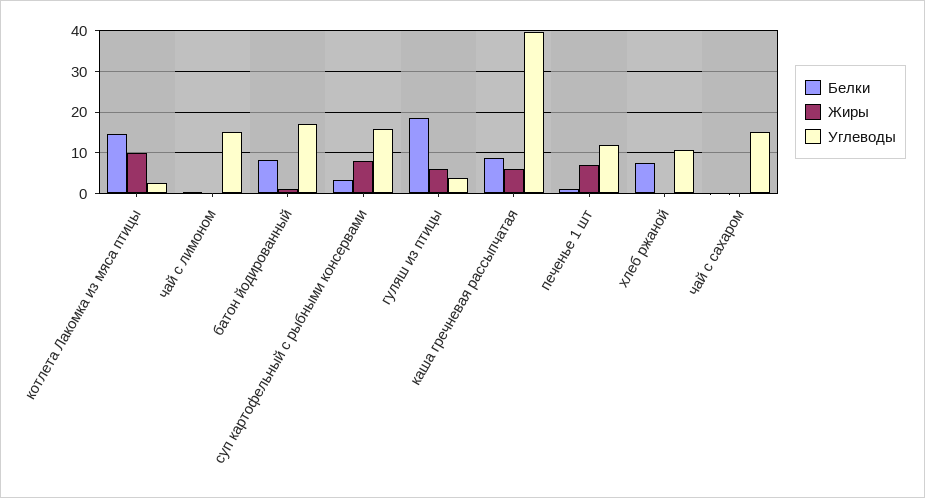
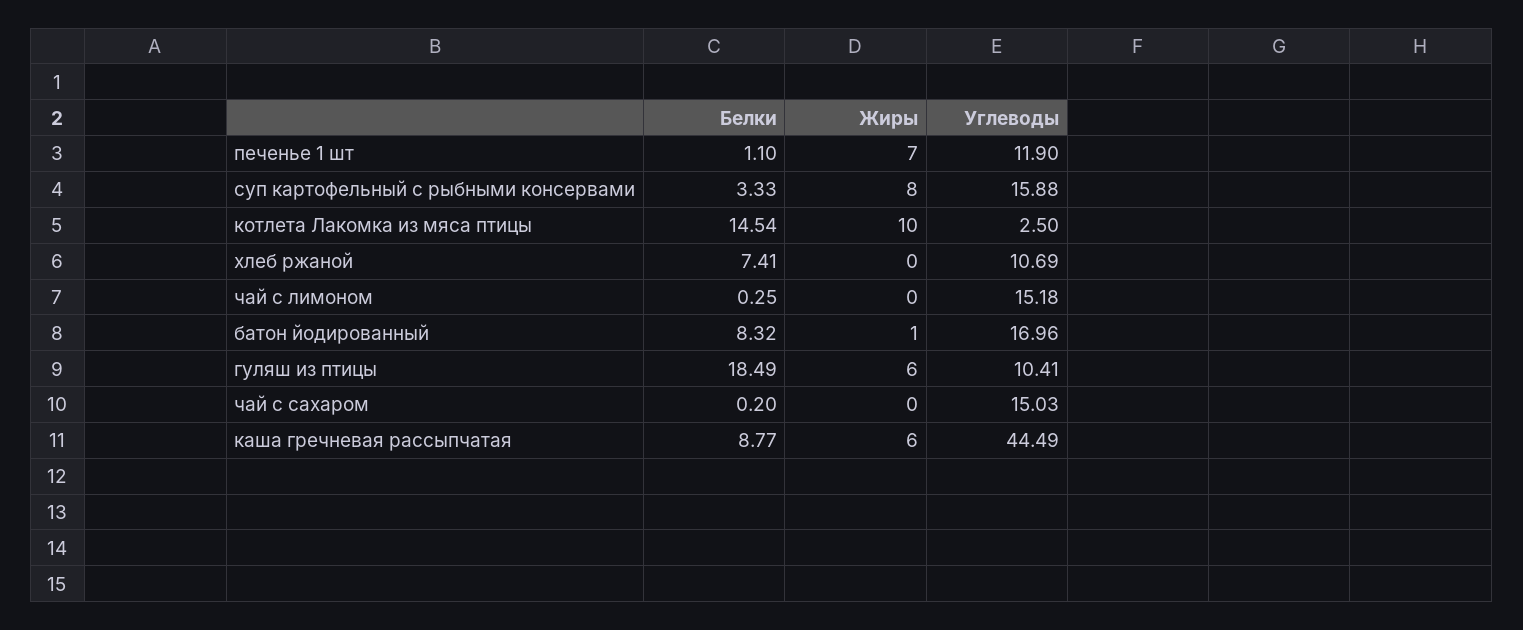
Углеводы, гуляш из птицы: 4 -> 10.41
Углеводы, каша гречневая рассыпчатая: 40 -> 44.49

